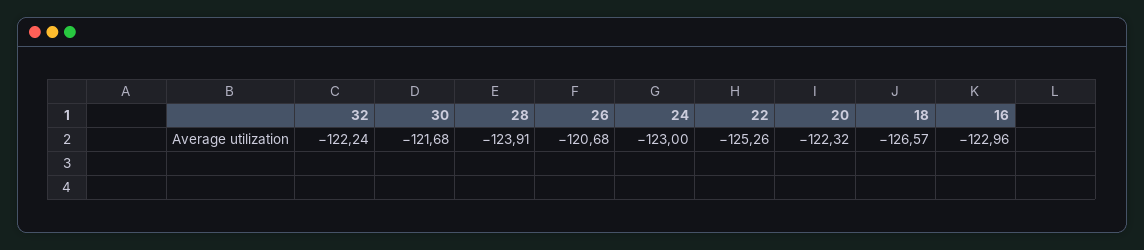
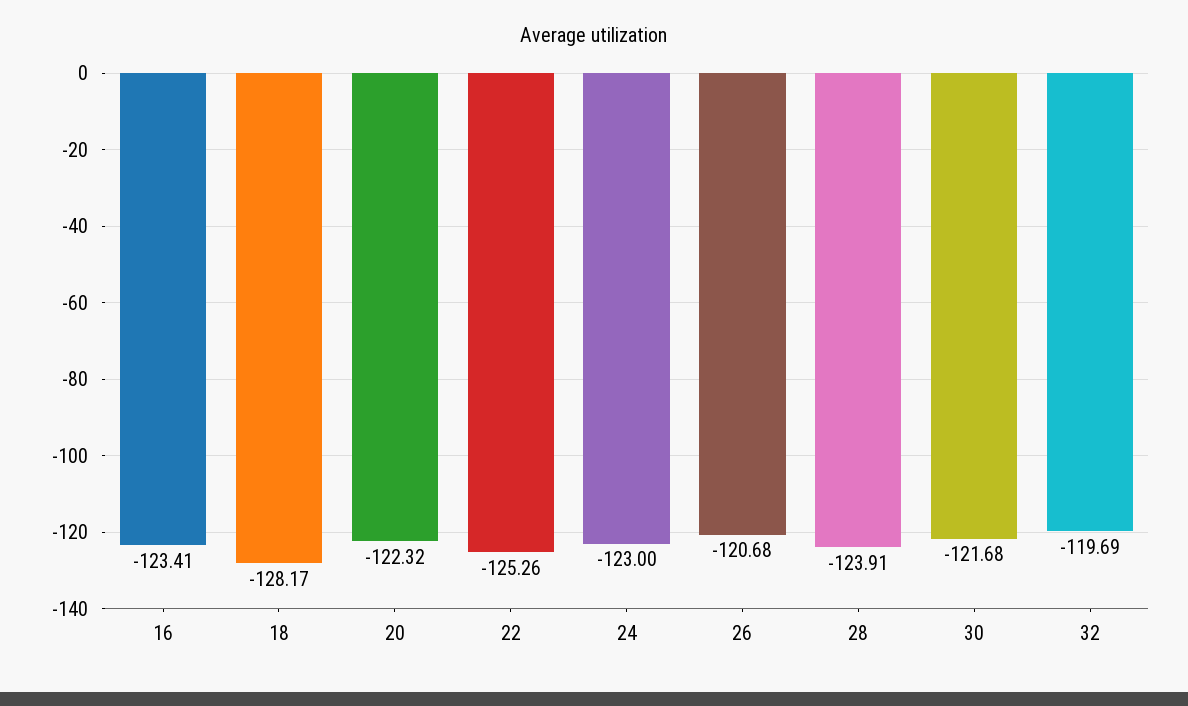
32: -122.24 -> -119.69
18: -126.57 -> -128.17
16: -122.96 -> -123.41

